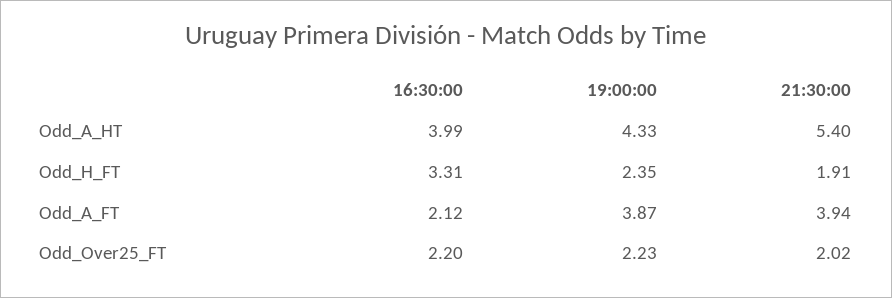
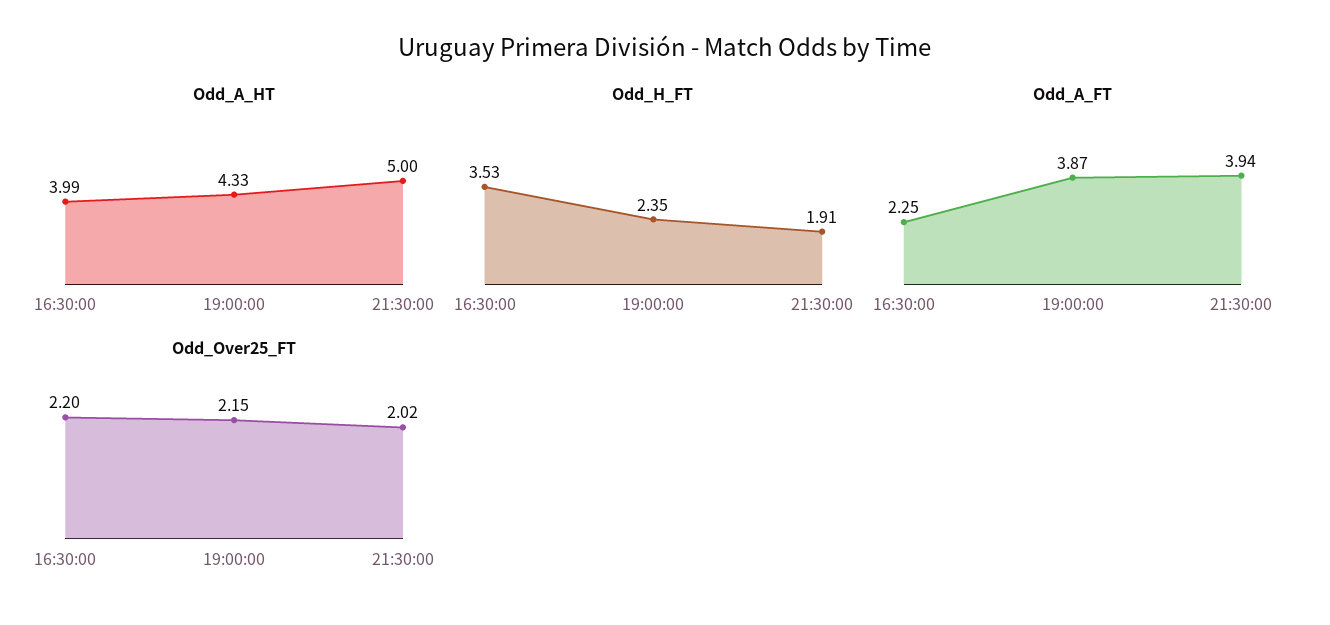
Odd_A_HT, 21:30:00: 5.4 -> 5
Odd_H_FT, 16:30:00: 3.31 -> 3.53
Odd_A_FT, 16:30:00: 2.12 -> 2.25
Odd_Over25_FT, 19:00:00: 2.23 -> 2.15

